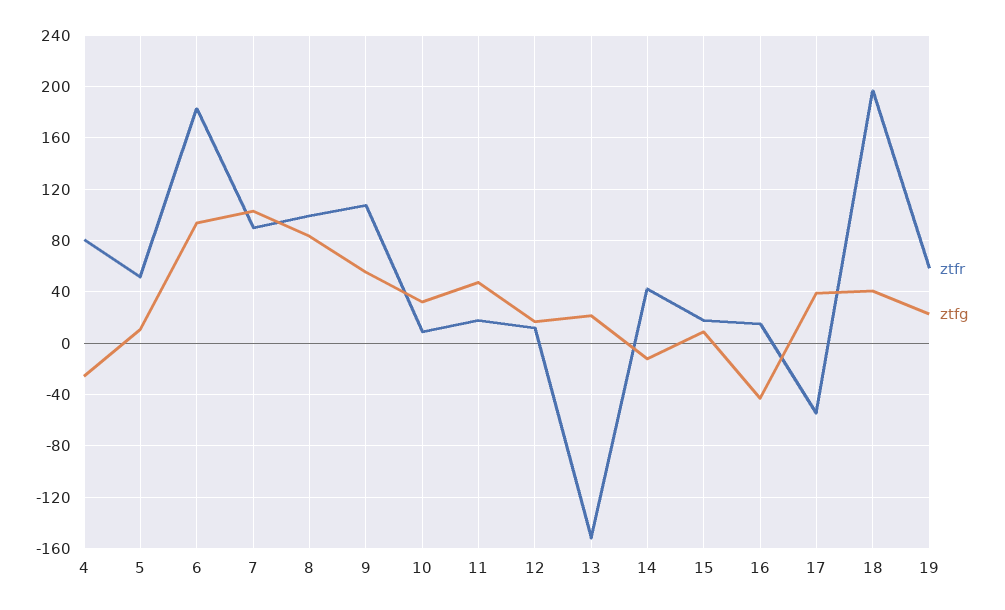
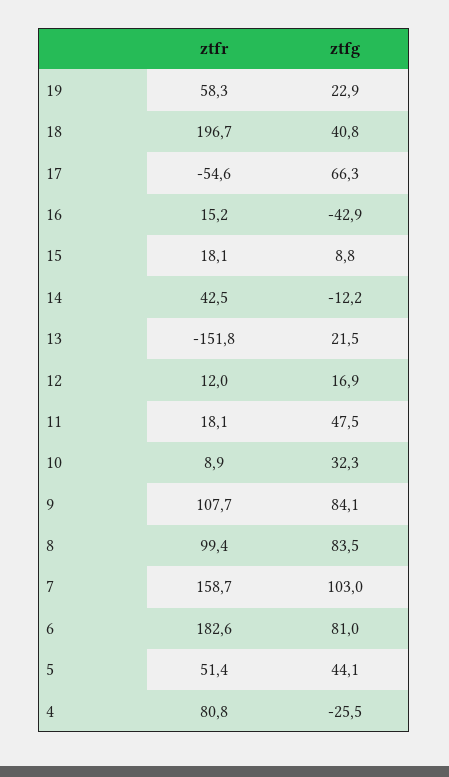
ztfg, 5: 10 -> 44.1
ztfg, 6: 95 -> 81
ztfr, 7: 90 -> 158.7
ztfg, 9: 55 -> 84.1
ztfg, 17: 40 -> 66.3

